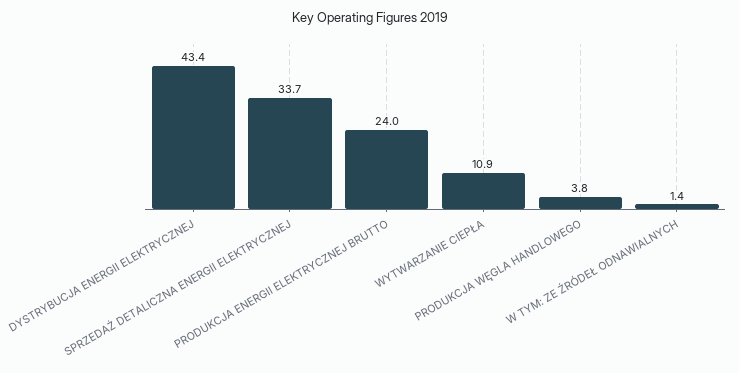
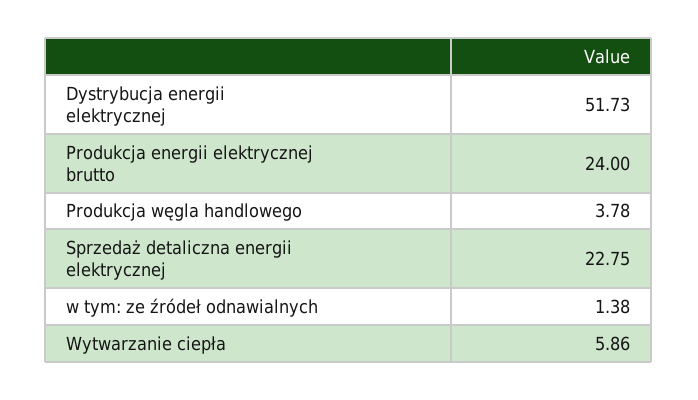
DYSTRYBUCJA ENERGII ELEKTRYCZNEJ: 43.4 -> 51.73
SPRZEDAŻ DETALICZNA ENERGII ELEKTRYCZNEJ: 33.7 -> 22.75
WYTWARZANIE CIEPŁA: 10.9 -> 5.86

